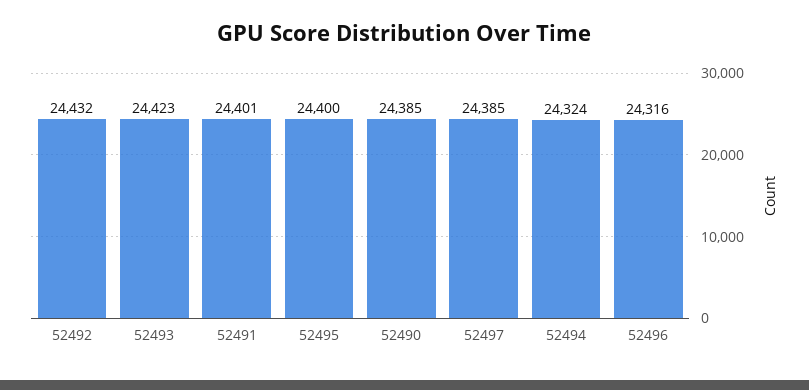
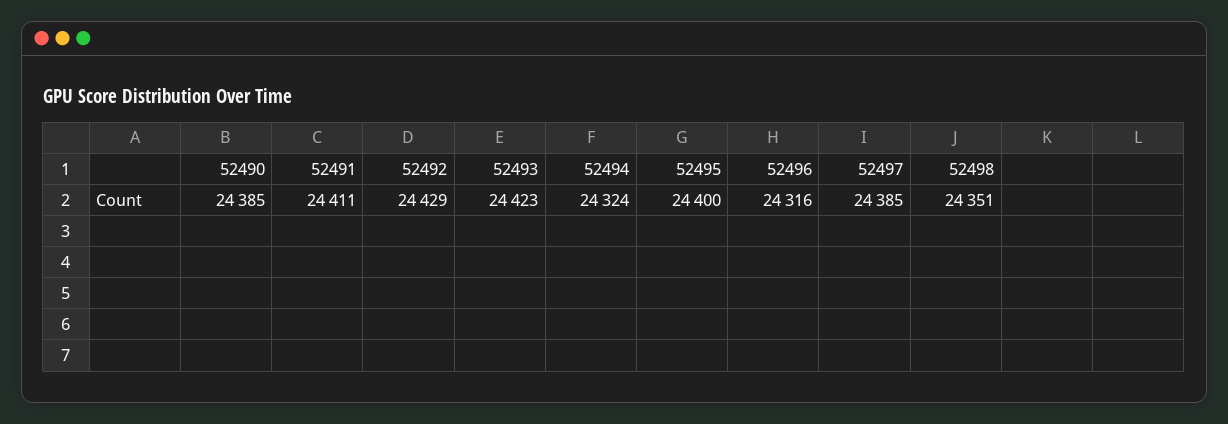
52492: 24432 -> 24429
52491: 24401 -> 24411
52498: none -> 24351

